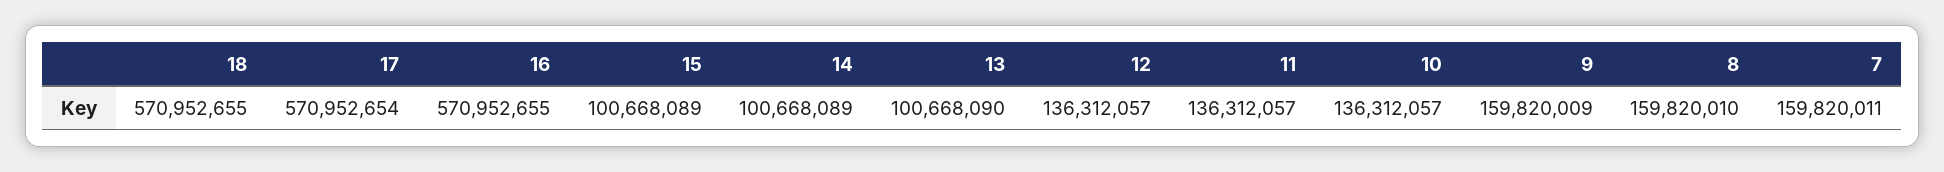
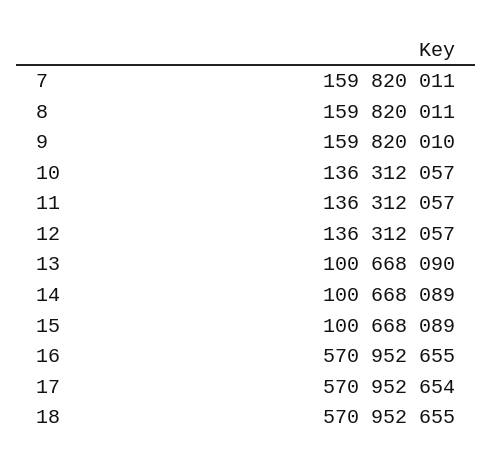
9: 159820009 -> 159820010
8: 159820010 -> 159820011

